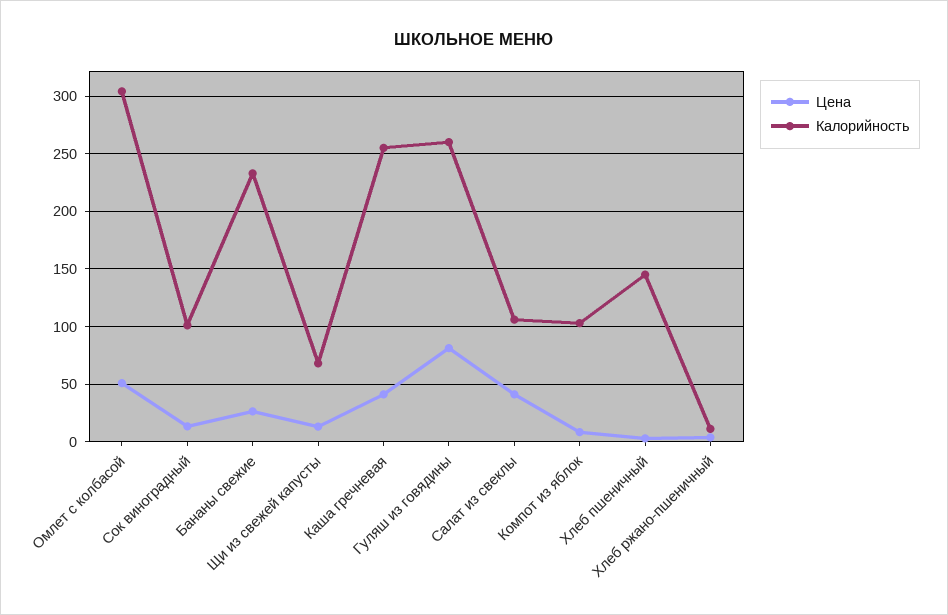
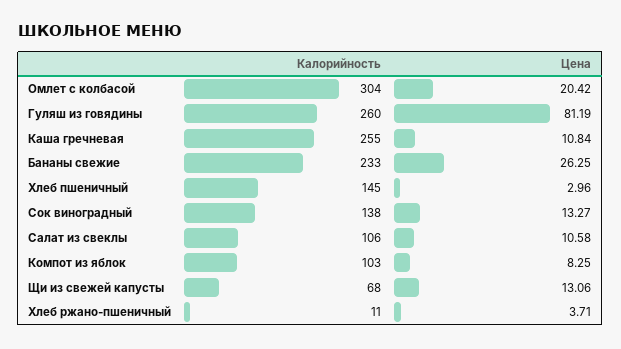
Цена, Омлет с колбасой: 50 -> 20.42
Калорийность, Сок виноградный: 100 -> 138
Цена, Каша гречневая: 40 -> 10.84
Цена, Салат из свеклы: 40 -> 10.58

